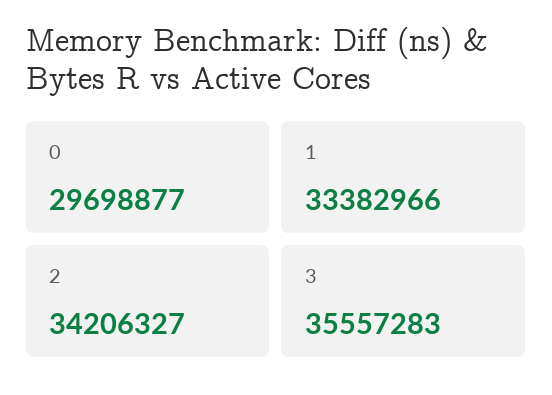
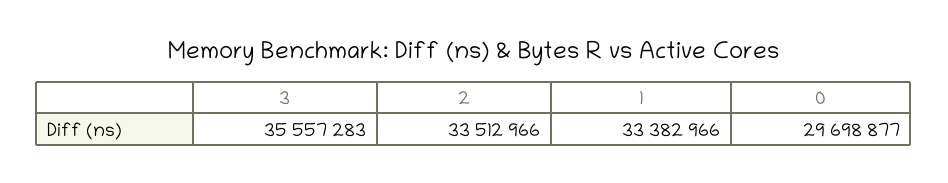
2: 34206327 -> 33512966

